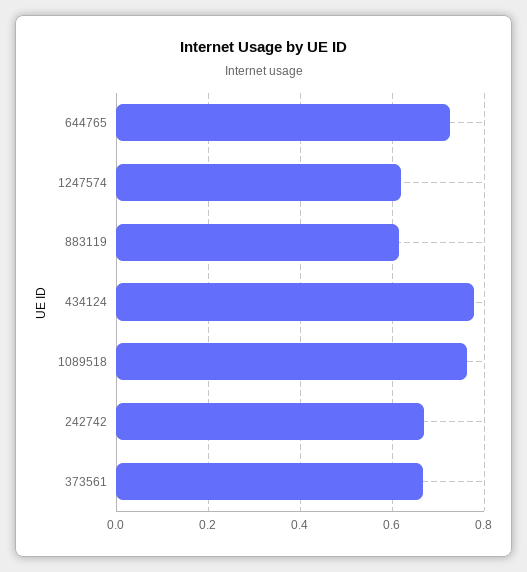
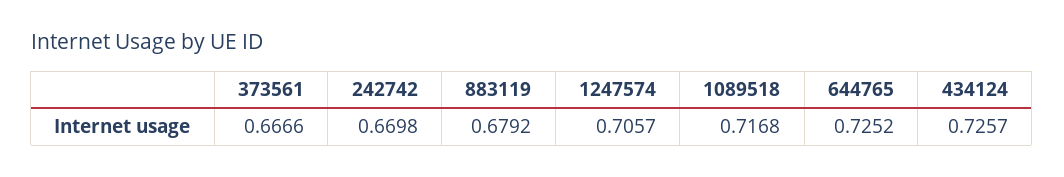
1247574: 0.62 -> 0.7057
883119: 0.62 -> 0.6792
434124: 0.78 -> 0.7257
1089518: 0.76 -> 0.7168

